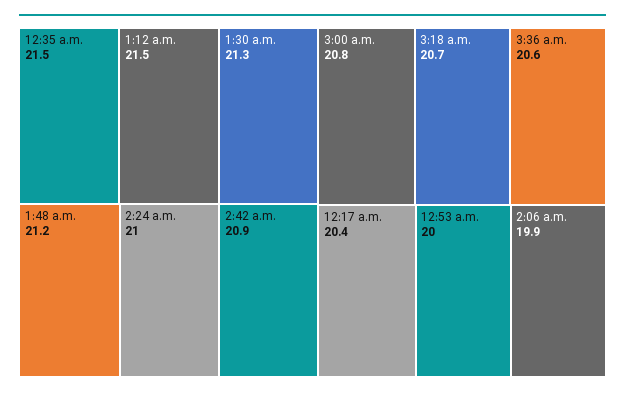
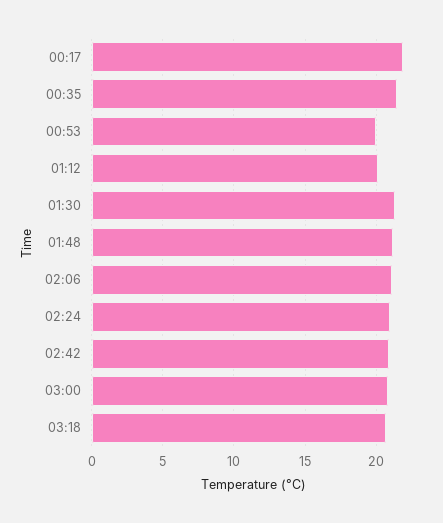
1:12 a.m.: 21.5 -> 20
3:36 a.m.: 20.6 -> none
12:17 a.m.: 20.4 -> 22
2:06 a.m.: 19.9 -> 21

